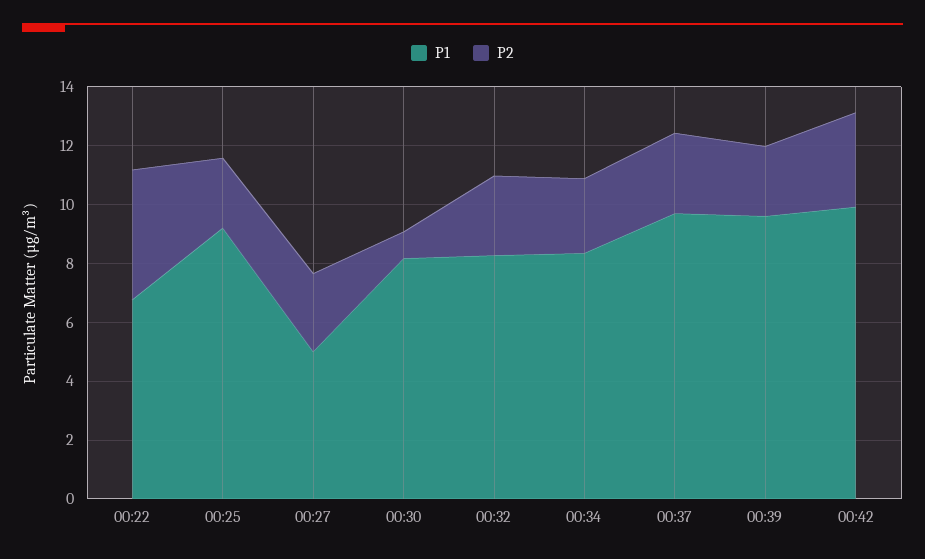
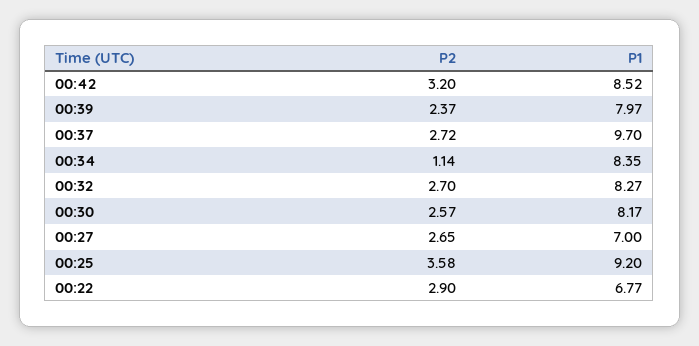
P2, 00:22: 4.5 -> 2.9
P2, 00:25: 2.5 -> 3.58
P1, 00:27: 5 -> 7
P2, 00:30: 1 -> 2.57
P2, 00:34: 2.5 -> 1.14
P1, 00:39: 9.5 -> 7.97
P1, 00:42: 10 -> 8.52

